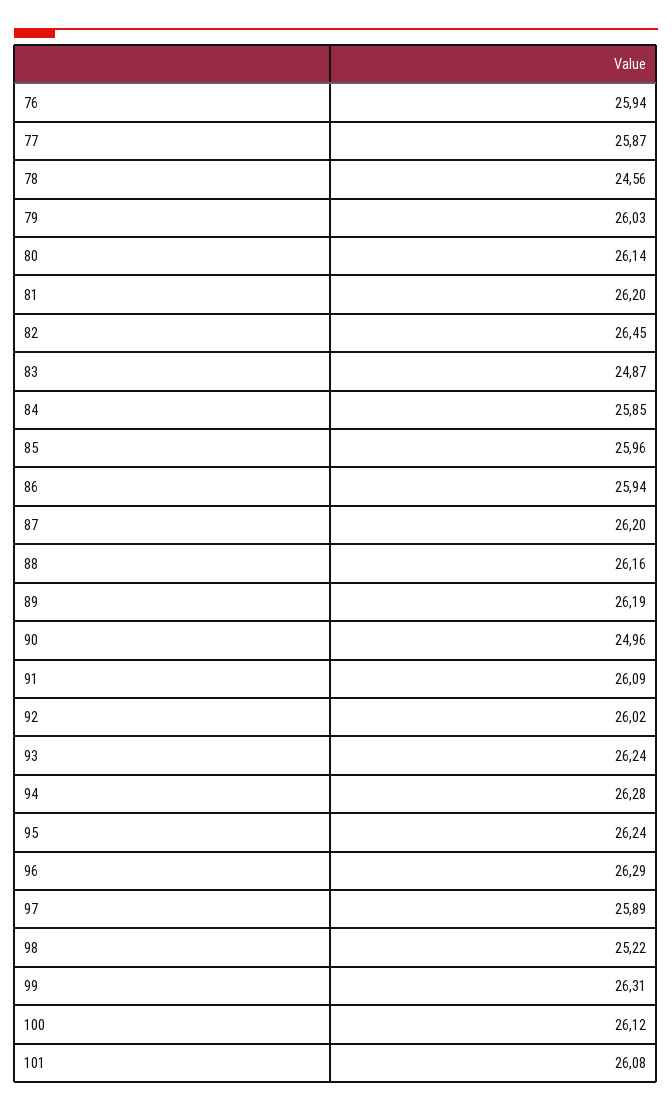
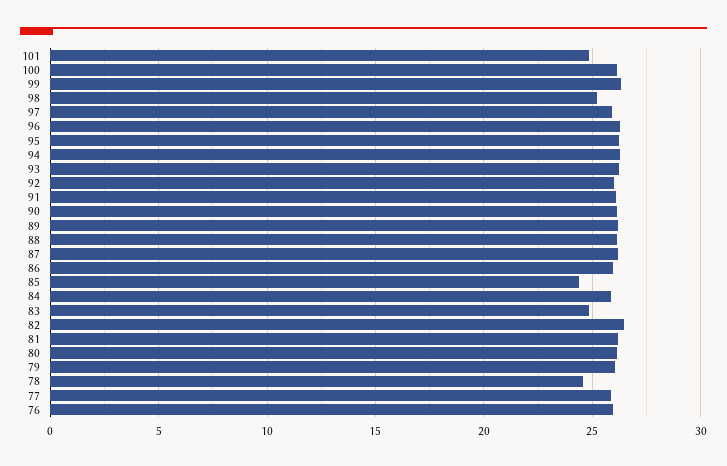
85: 25.96 -> 24.5
90: 24.96 -> 26
101: 26.08 -> 25

